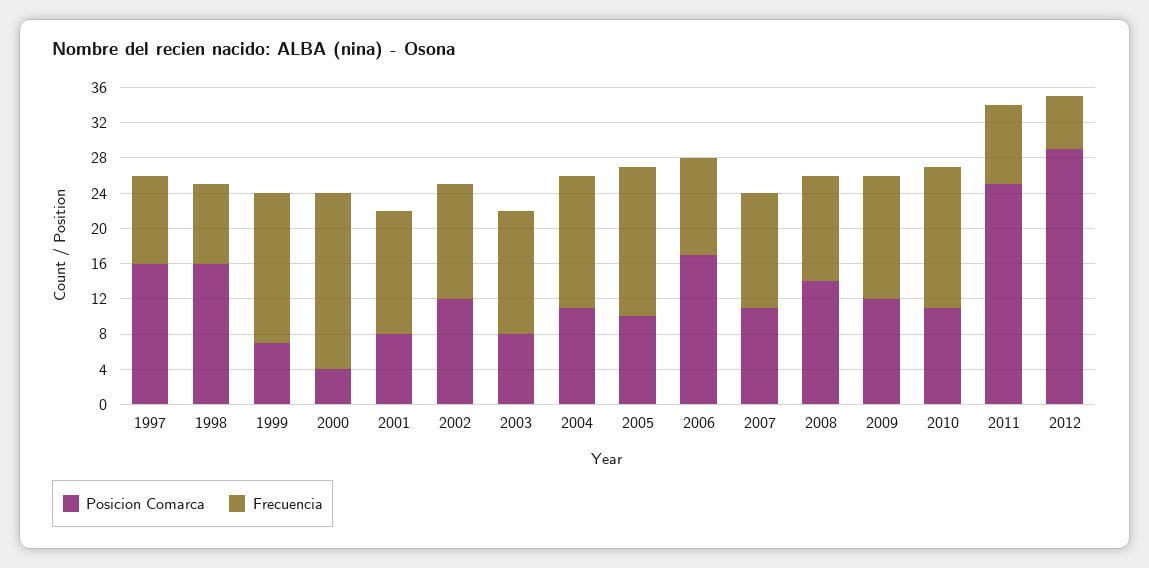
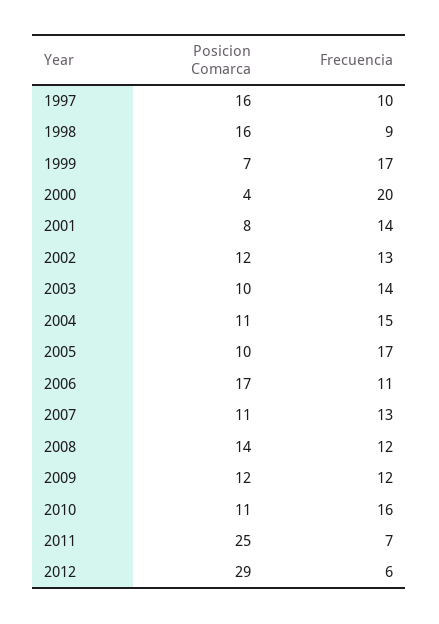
Posicion Comarca, 2003: 8 -> 10
Frecuencia, 2009: 14 -> 12
Frecuencia, 2011: 9 -> 7

